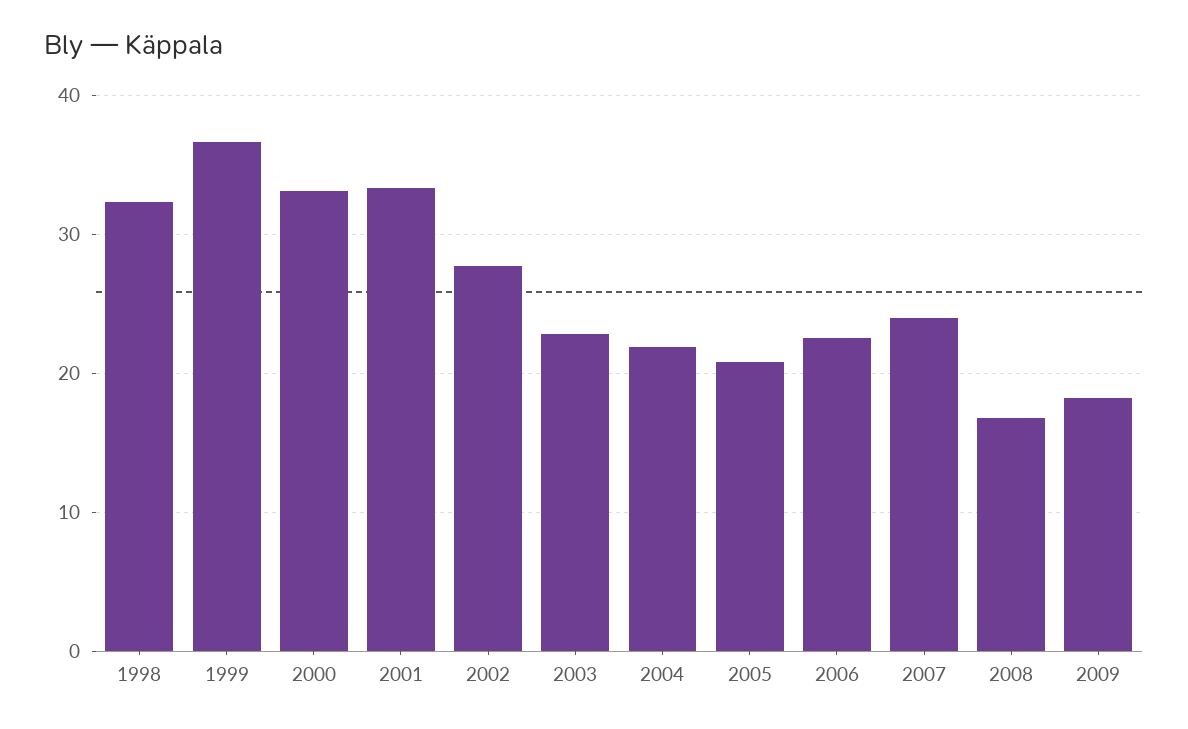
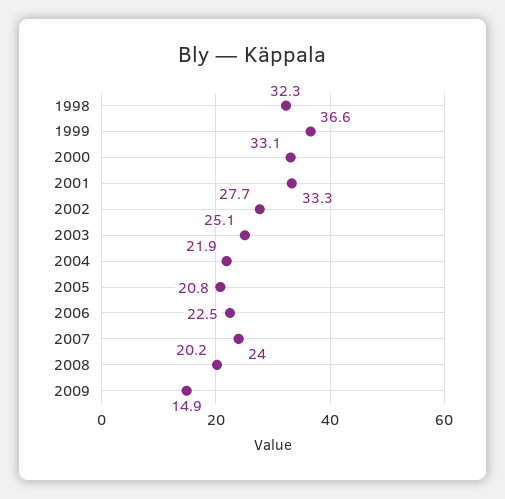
2003: 23 -> 25.1
2008: 17 -> 20.2
2009: 18 -> 14.9

